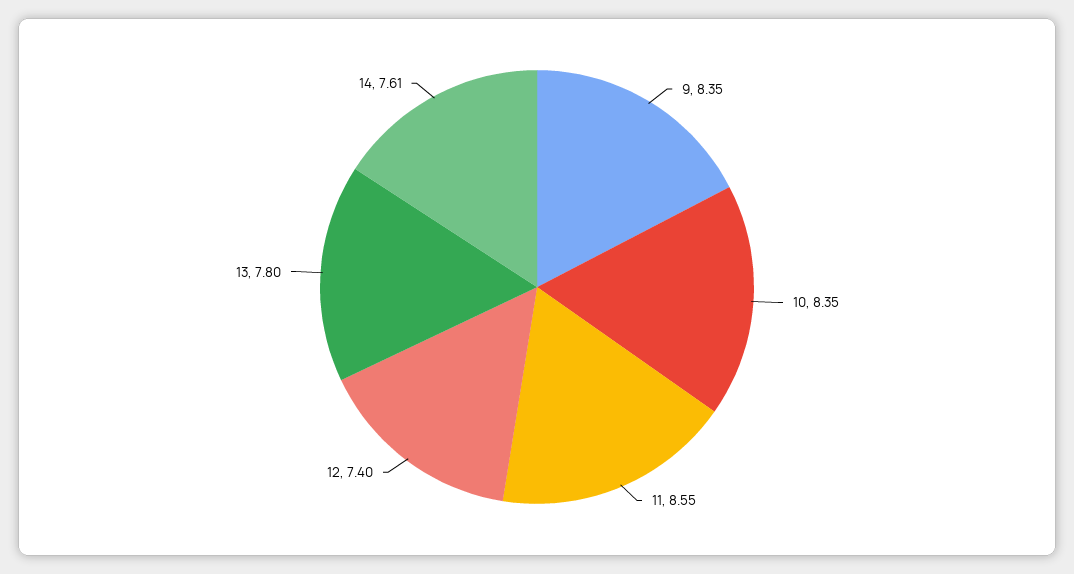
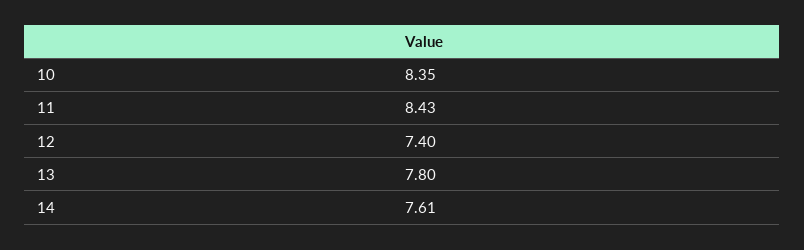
9: 8.35 -> none
11: 8.55 -> 8.43

